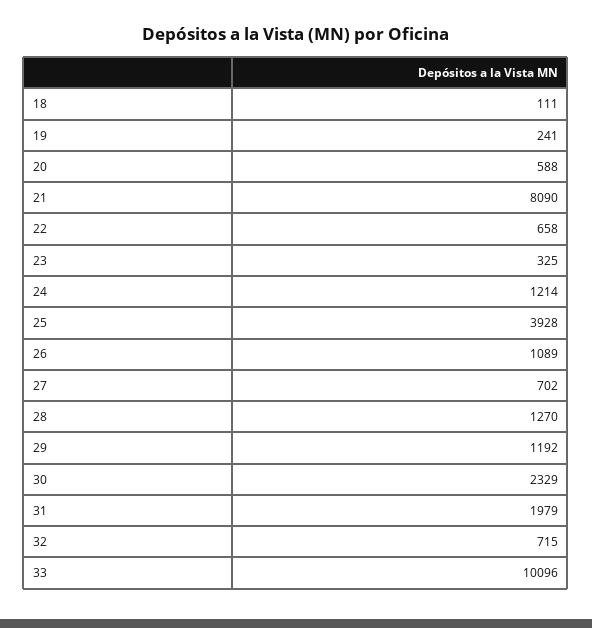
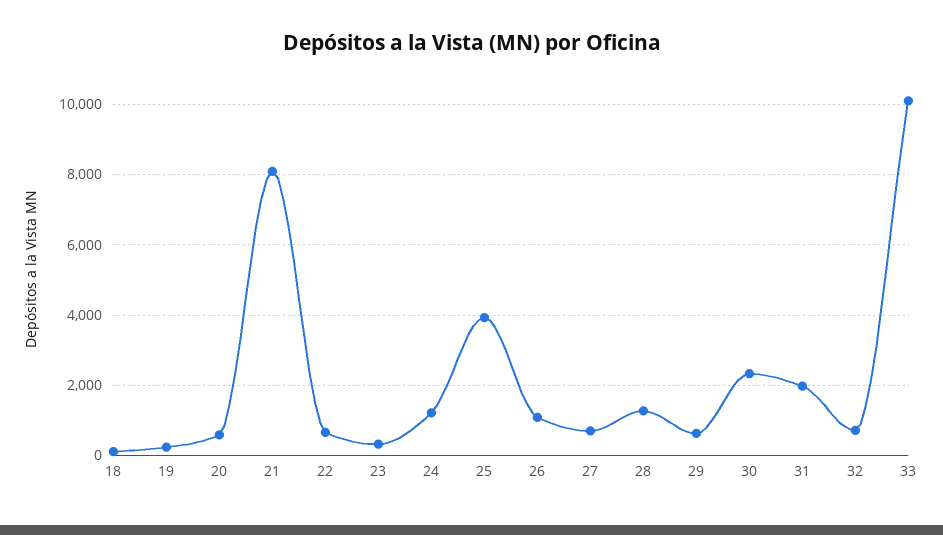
29: 1192 -> 600

